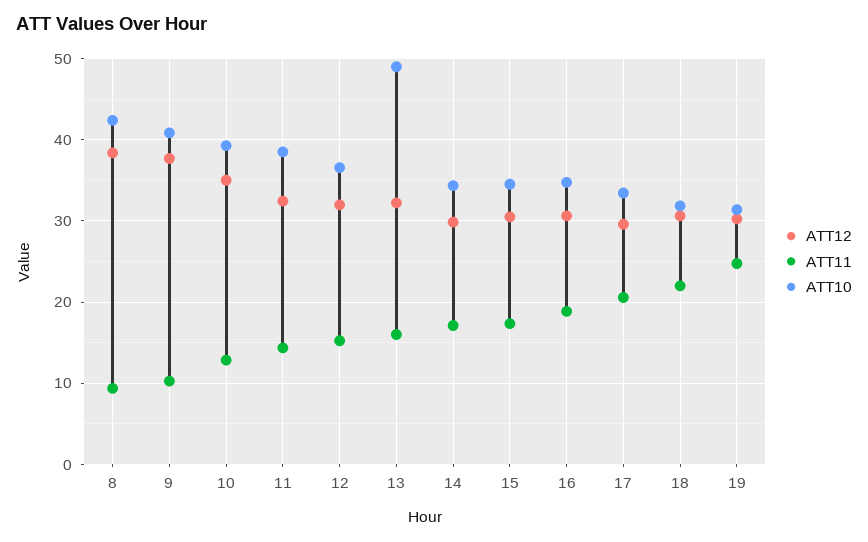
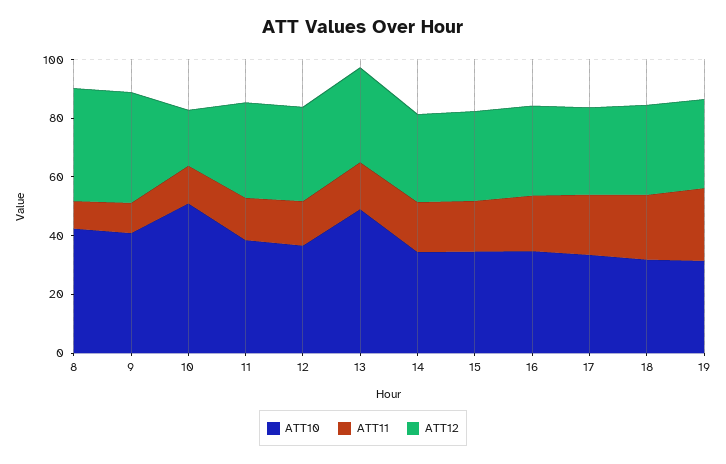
ATT12, 10: 35 -> 20
ATT10, 10: 39 -> 50

